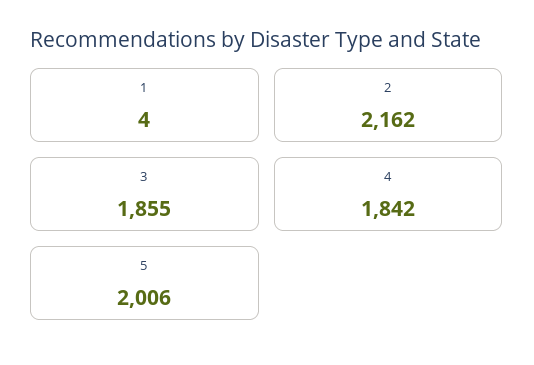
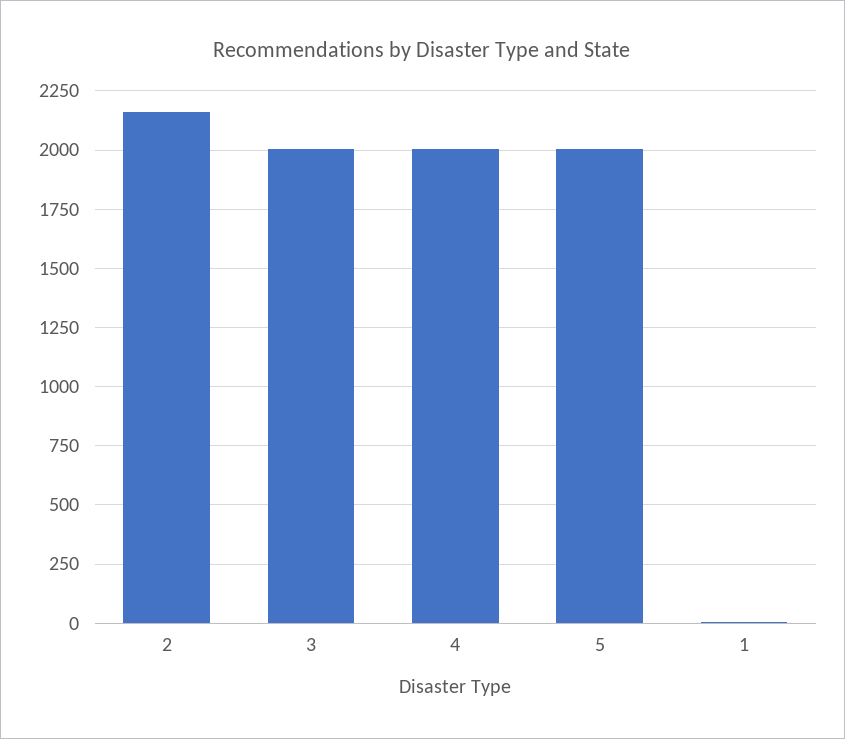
3: 1855 -> 2000
4: 1842 -> 2000

